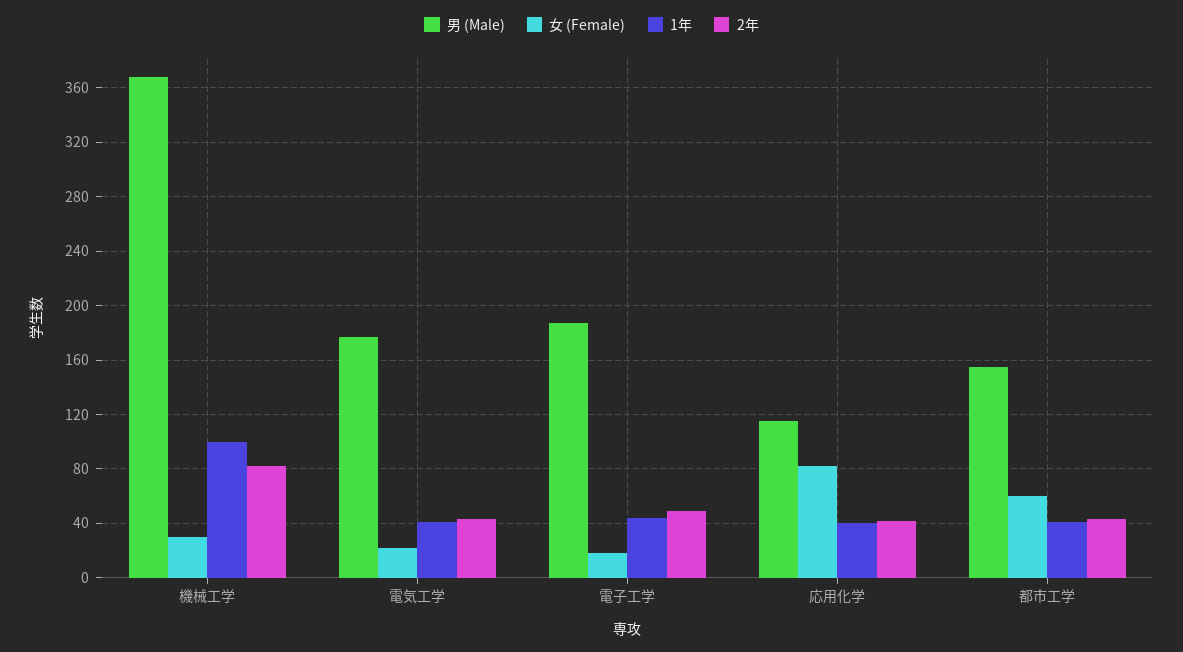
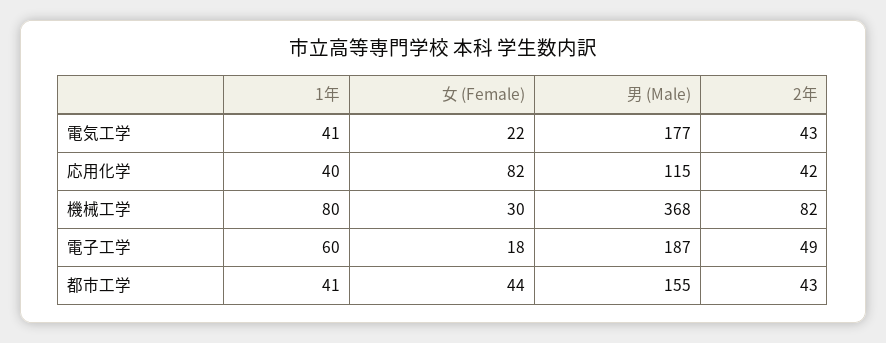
1年, 機械工学: 100 -> 80
1年, 電子工学: 45 -> 60
女 (Female), 都市工学: 60 -> 44

